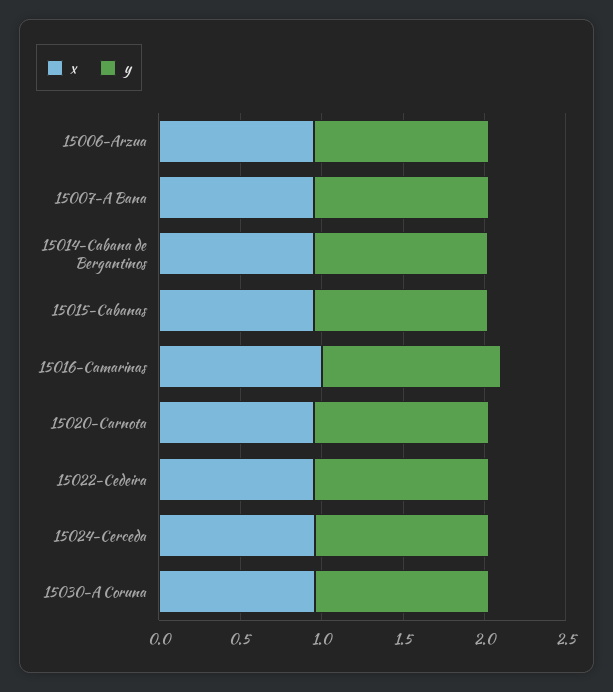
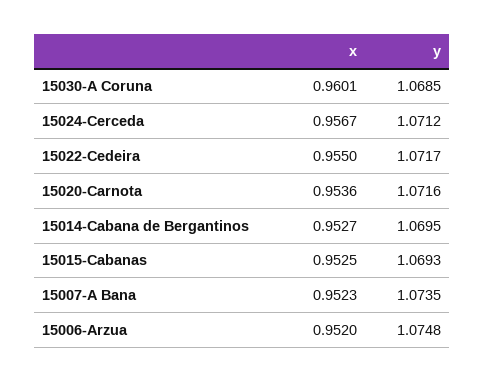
x, 15016-Camarinas: 1 -> none
y, 15016-Camarinas: 1.1 -> none

